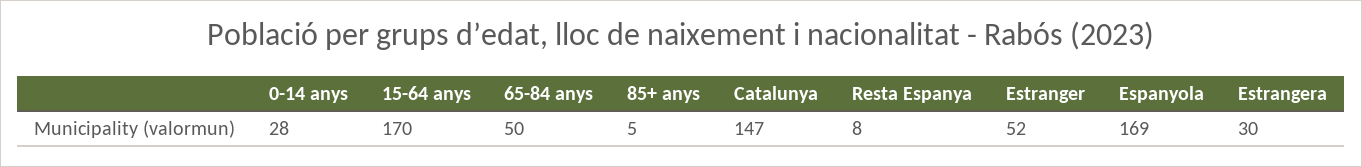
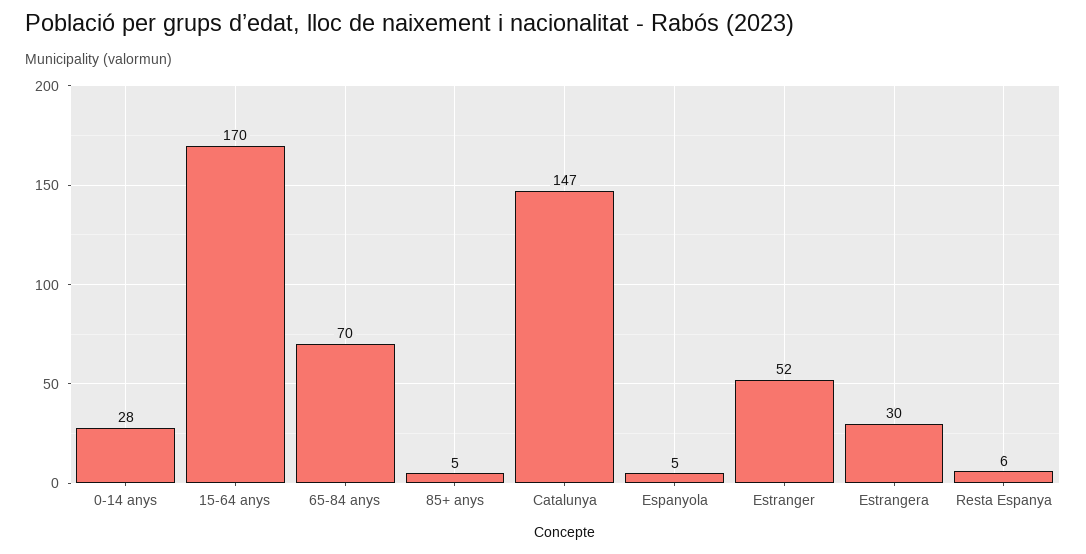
65-84 anys: 50 -> 70
Resta Espanya: 8 -> 6
Espanyola: 169 -> 5

